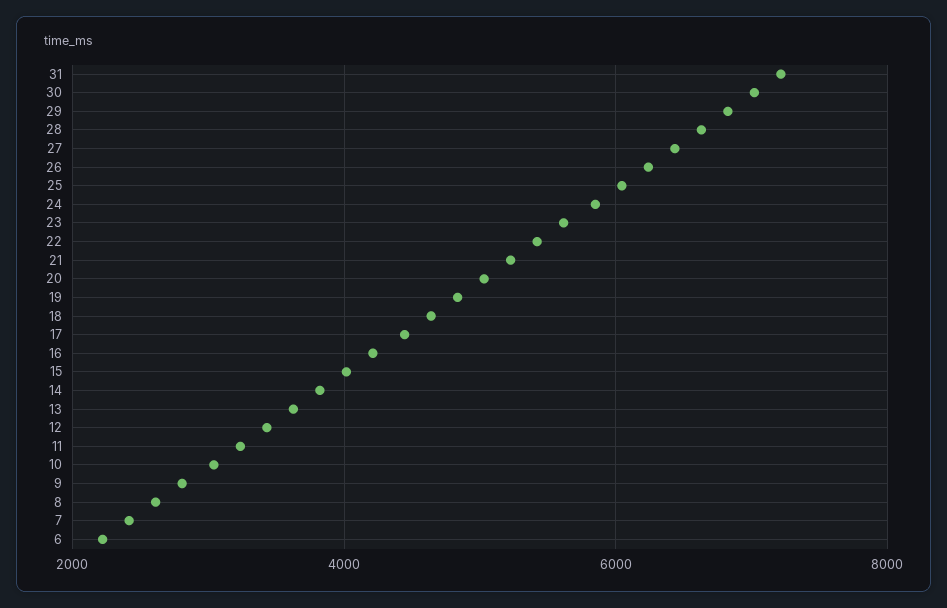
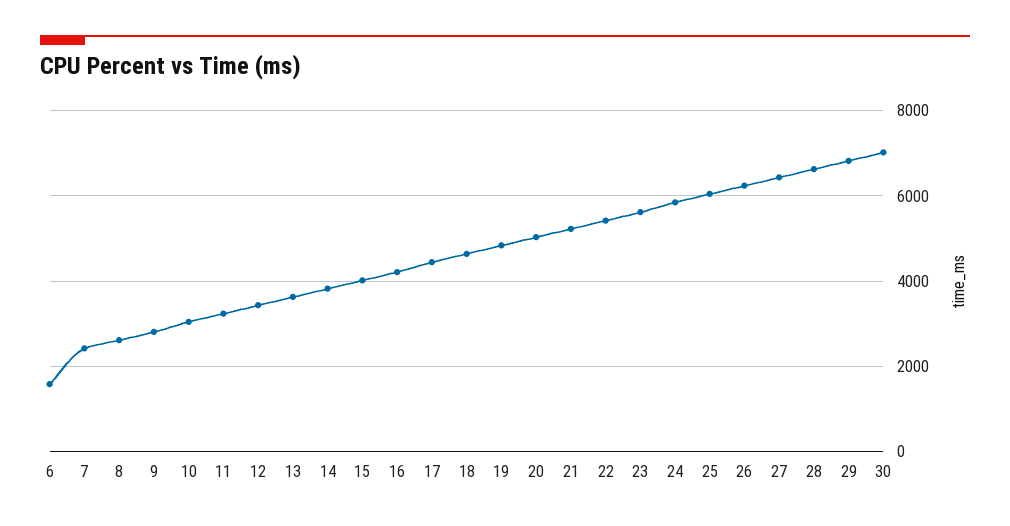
31: 7200 -> none
6: 2200 -> 1600

